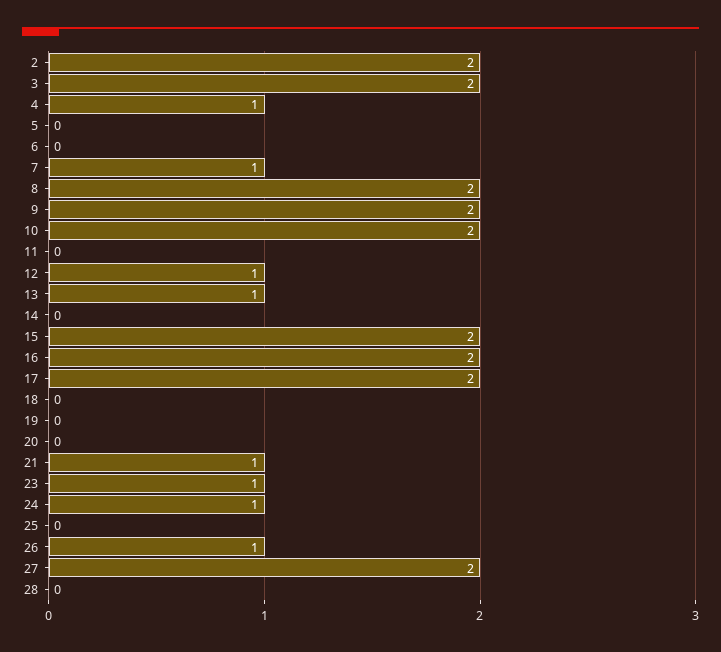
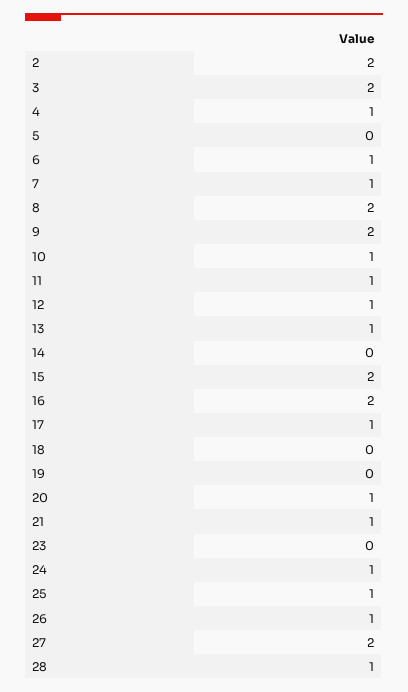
6: 0 -> 1
10: 2 -> 1
11: 0 -> 1
17: 2 -> 1
20: 0 -> 1
23: 1 -> 0
25: 0 -> 1
28: 0 -> 1

